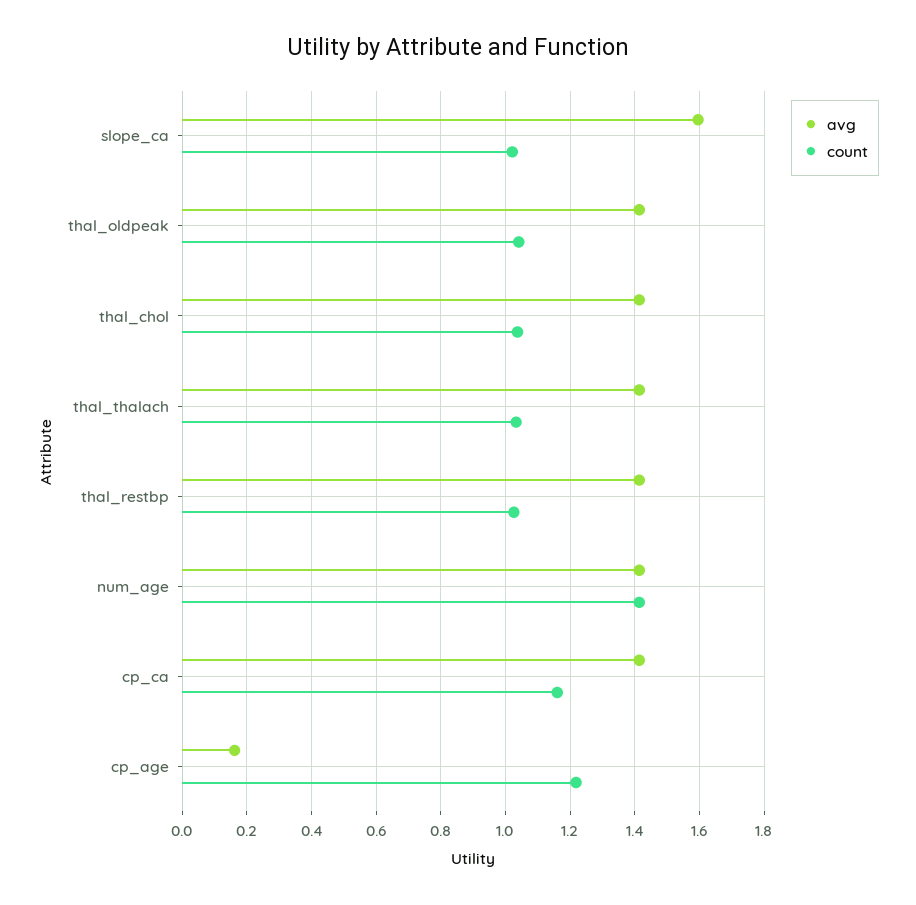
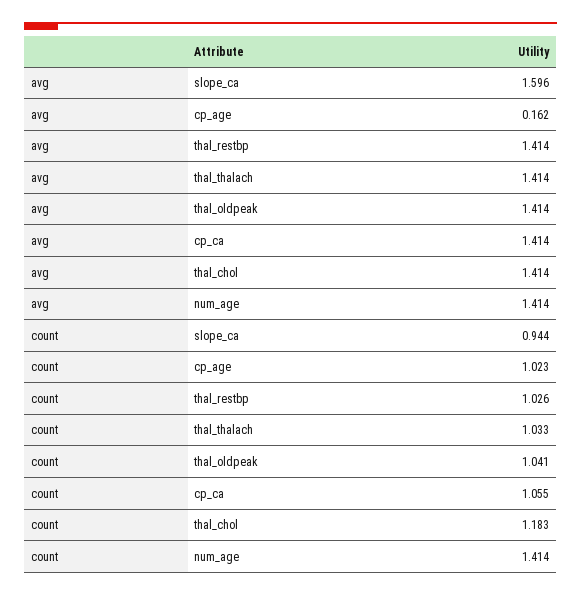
count, slope_ca: 1.02 -> 0.944
count, thal_chol: 1.04 -> 1.183
count, cp_ca: 1.16 -> 1.055
count, cp_age: 1.22 -> 1.023

